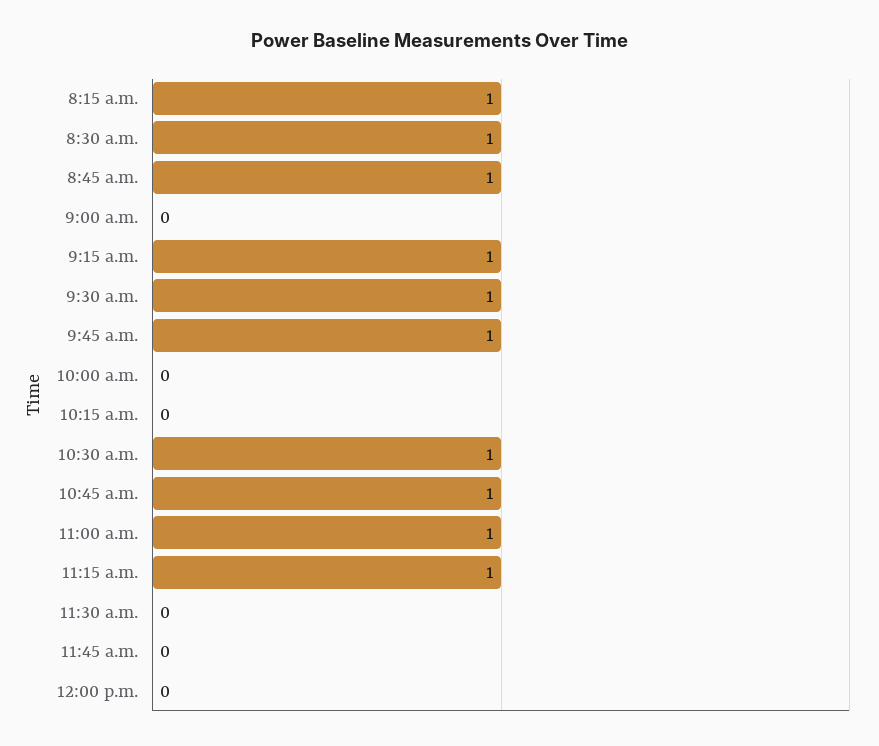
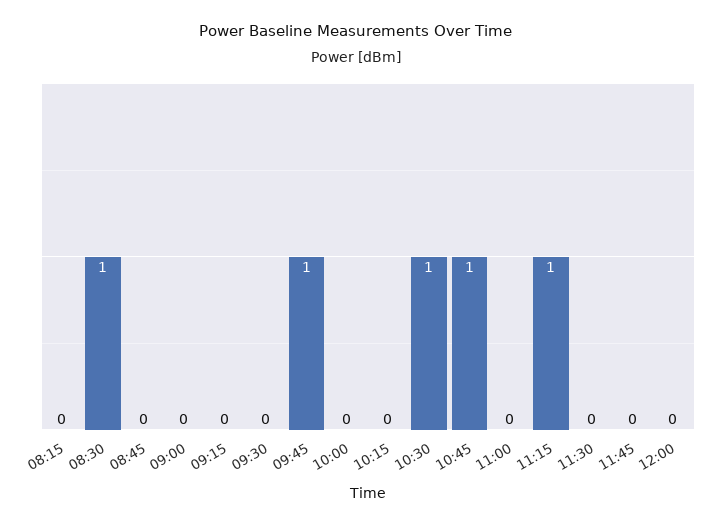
8:15 a.m.: 1 -> 0
8:45 a.m.: 1 -> 0
9:15 a.m.: 1 -> 0
9:30 a.m.: 1 -> 0
11:00 a.m.: 1 -> 0

